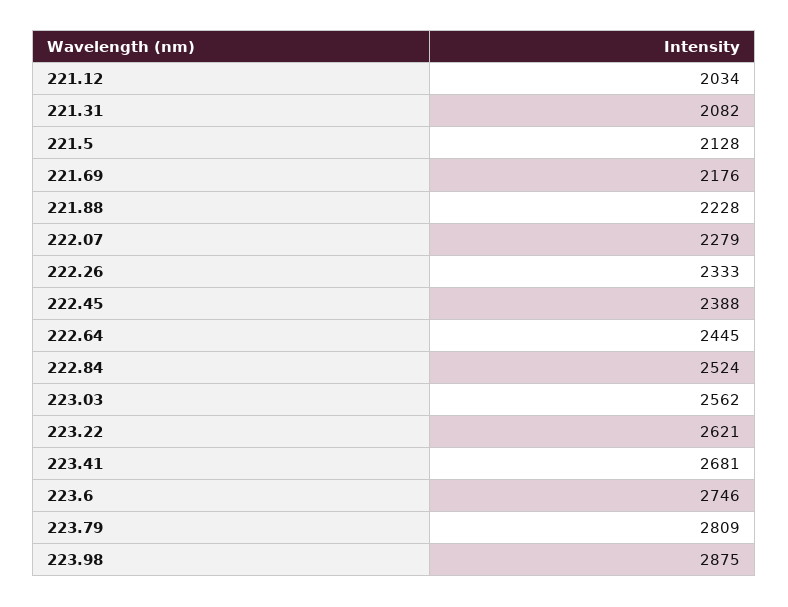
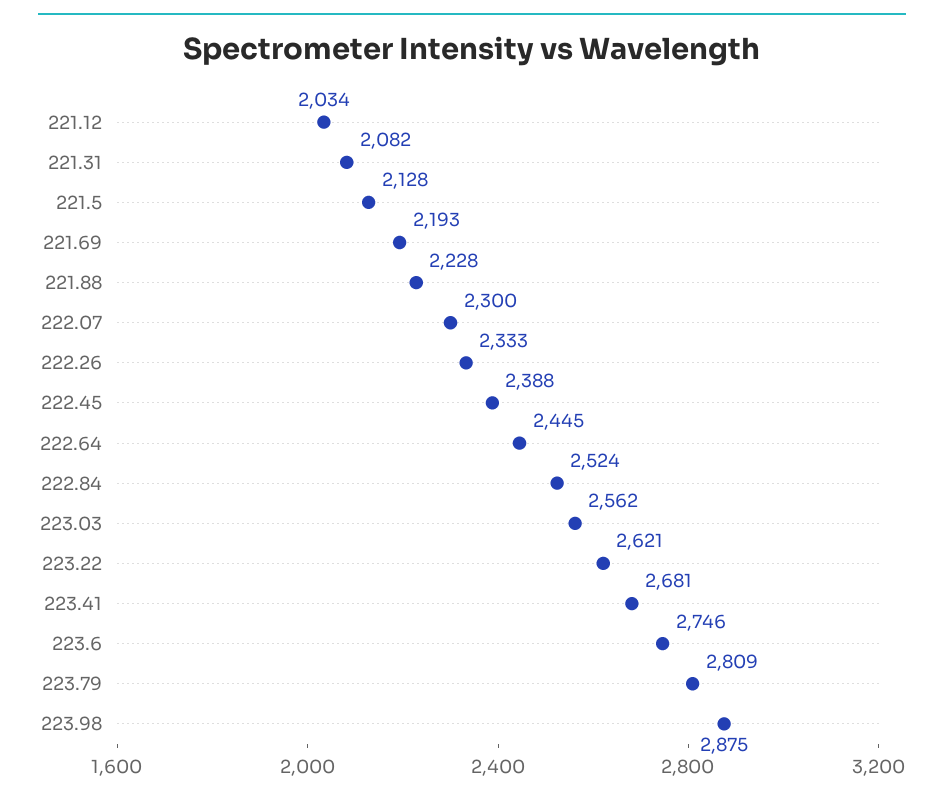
221.69: 2176 -> 2193
222.07: 2279 -> 2300

